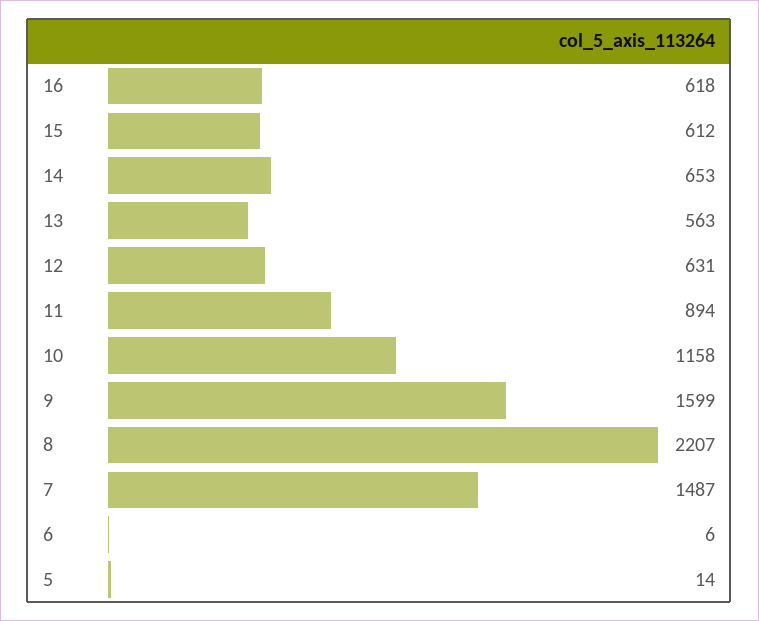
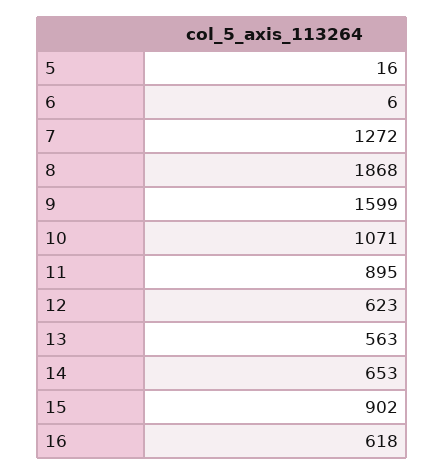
15: 612 -> 902
12: 631 -> 623
11: 894 -> 895
10: 1158 -> 1071
8: 2207 -> 1868
7: 1487 -> 1272
5: 14 -> 16

